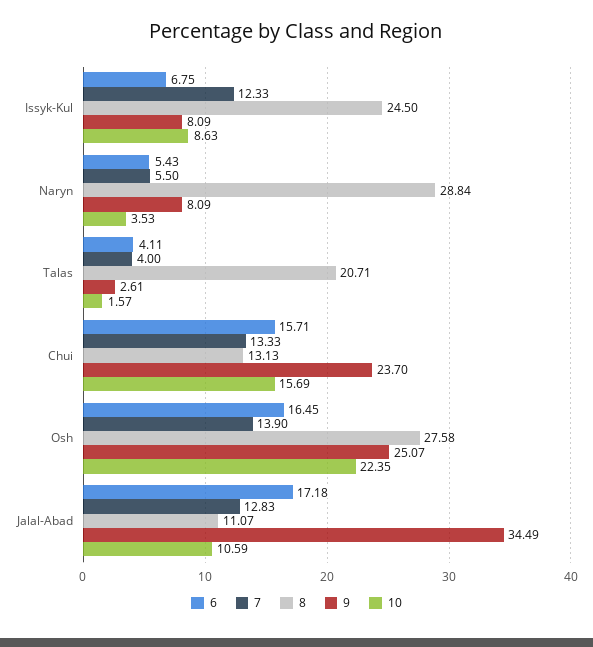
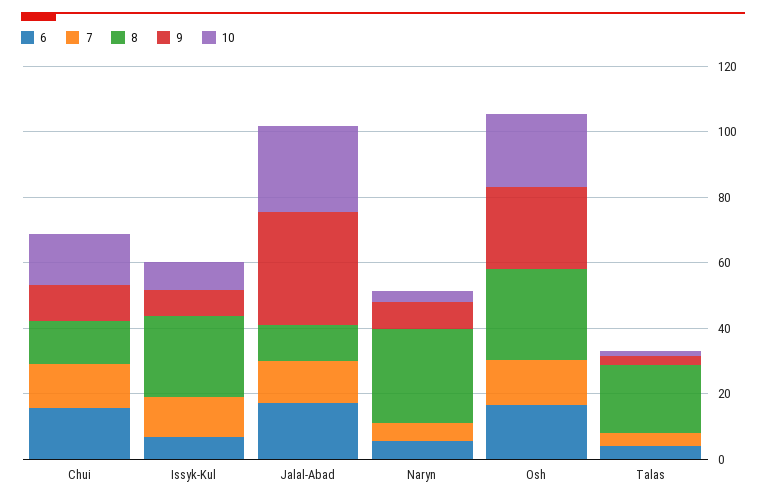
9, Chui: 23.7 -> 10
10, Jalal-Abad: 10.59 -> 25

